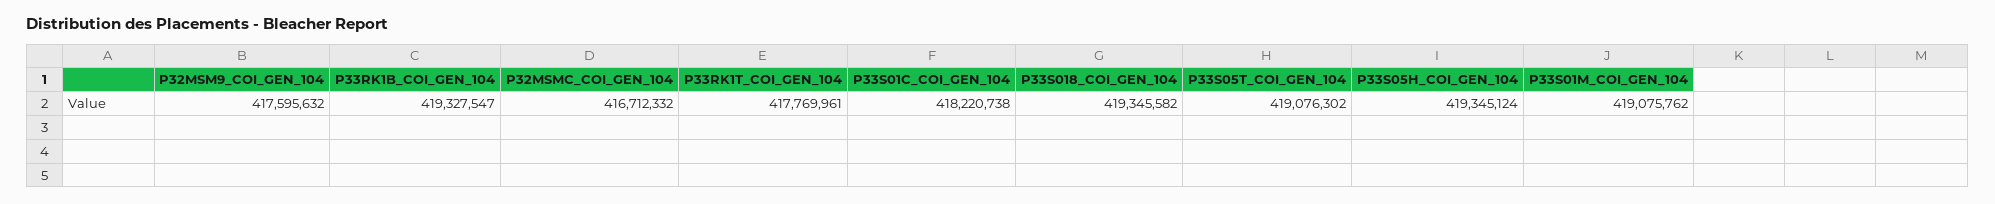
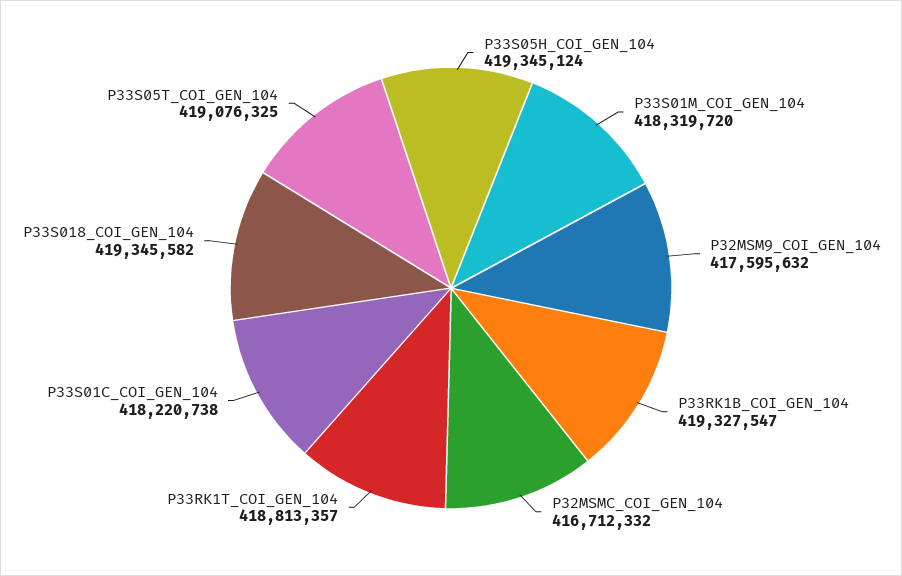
P33RK1T_COI_GEN_104: 417769961 -> 418813357
P33S05T_COI_GEN_104: 419076302 -> 419076325
P33S01M_COI_GEN_104: 419075762 -> 418319720

